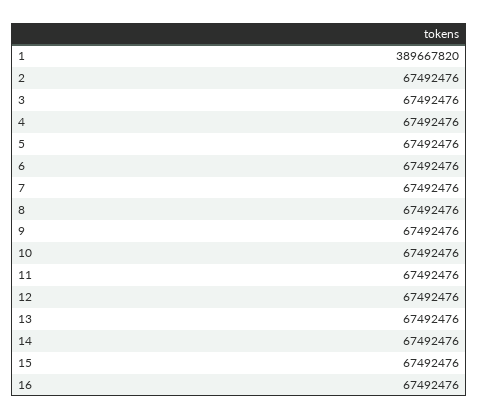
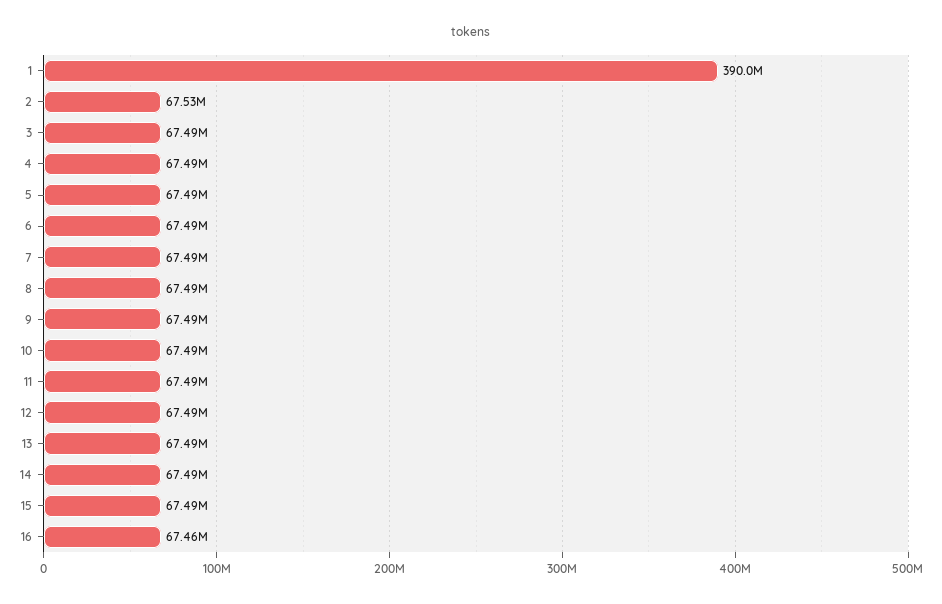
1: 389667820 -> 390000000
2: 67492476 -> 67530000
16: 67492476 -> 67460000

